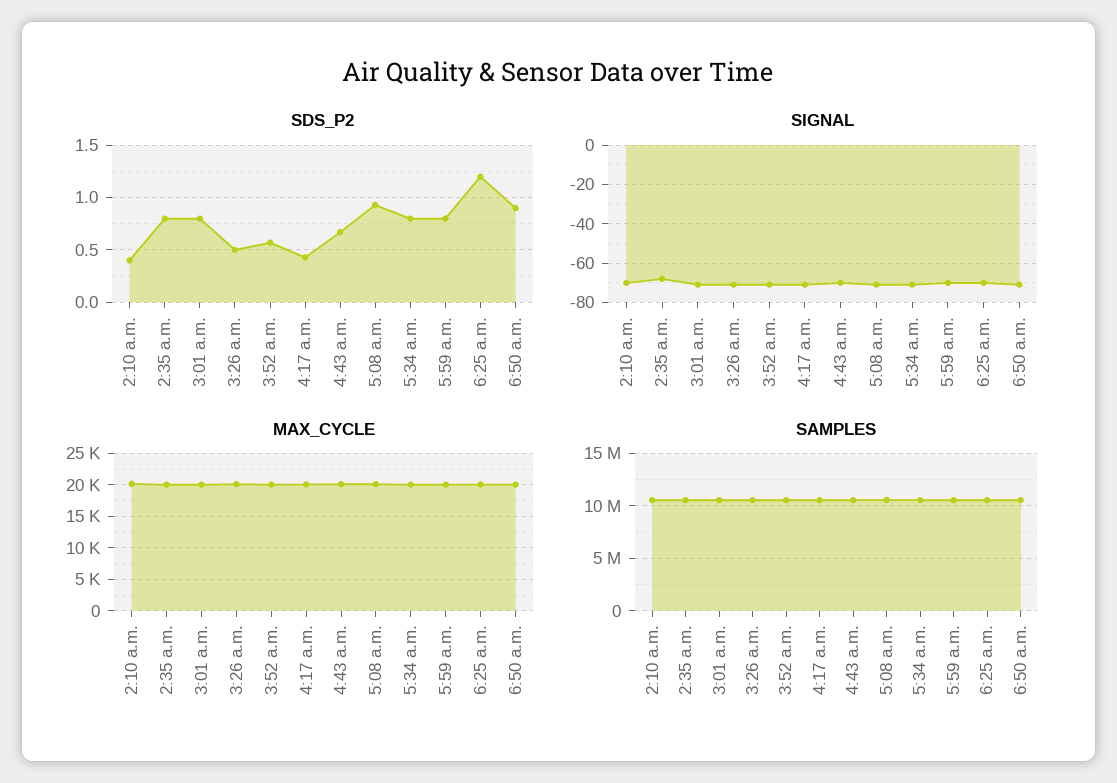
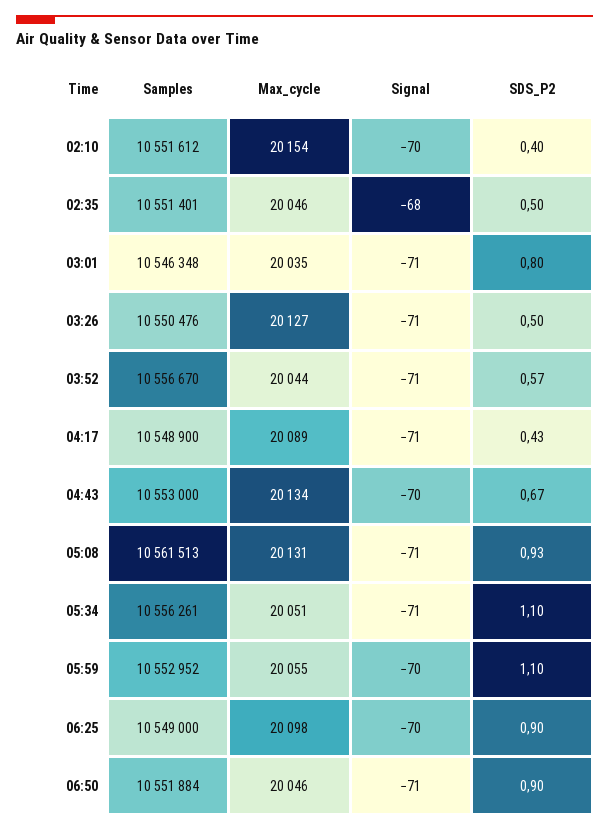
SDS_P2, 2:35 a.m.: 0.8 -> 0.5
SDS_P2, 5:34 a.m.: 0.8 -> 1.1
SDS_P2, 5:59 a.m.: 0.8 -> 1.1
SDS_P2, 6:25 a.m.: 1.2 -> 0.9

